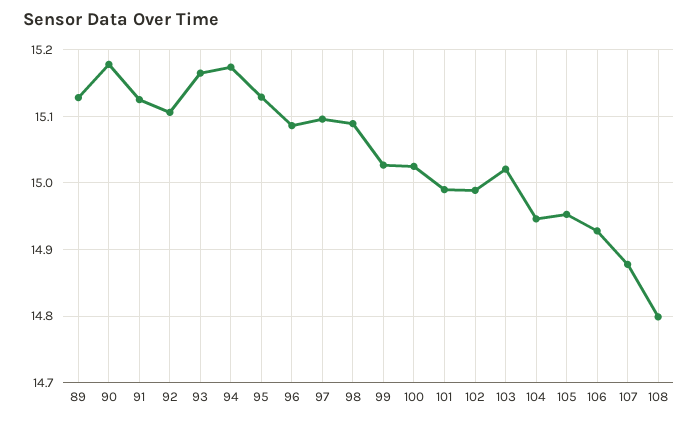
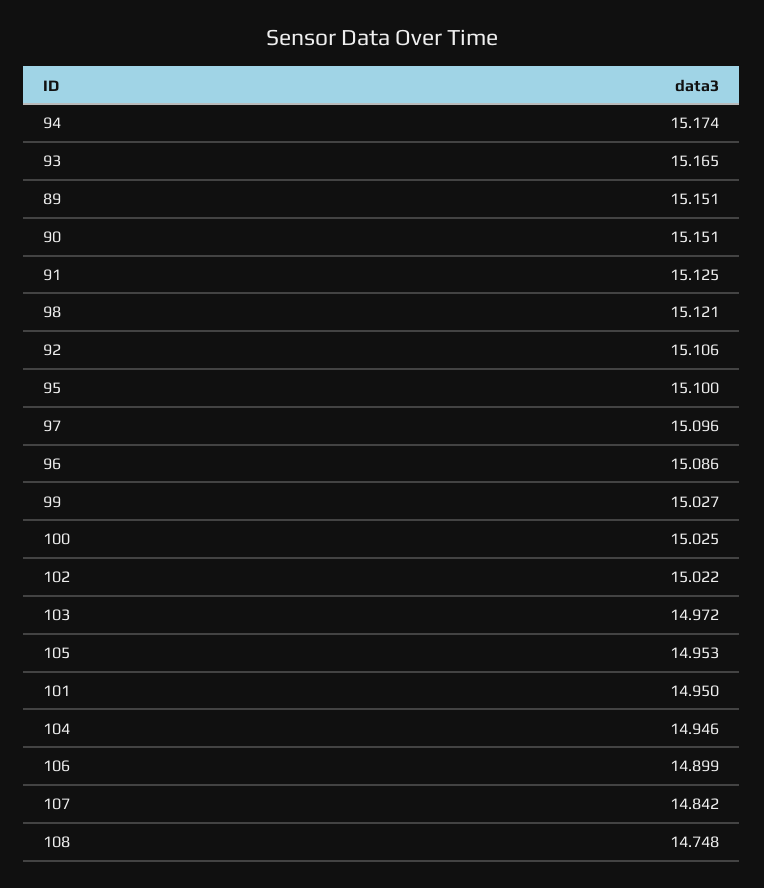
89: 15.13 -> 15.151
90: 15.18 -> 15.151
95: 15.13 -> 15.1
98: 15.09 -> 15.121
101: 14.99 -> 14.95
102: 14.99 -> 15.022
103: 15.02 -> 14.972
106: 14.93 -> 14.899
107: 14.88 -> 14.842
108: 14.8 -> 14.748

